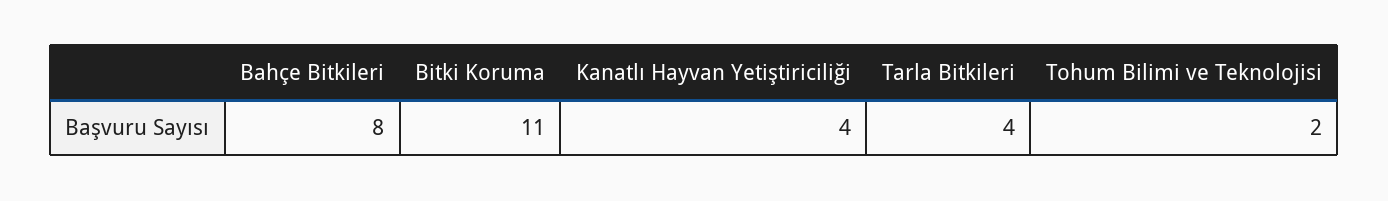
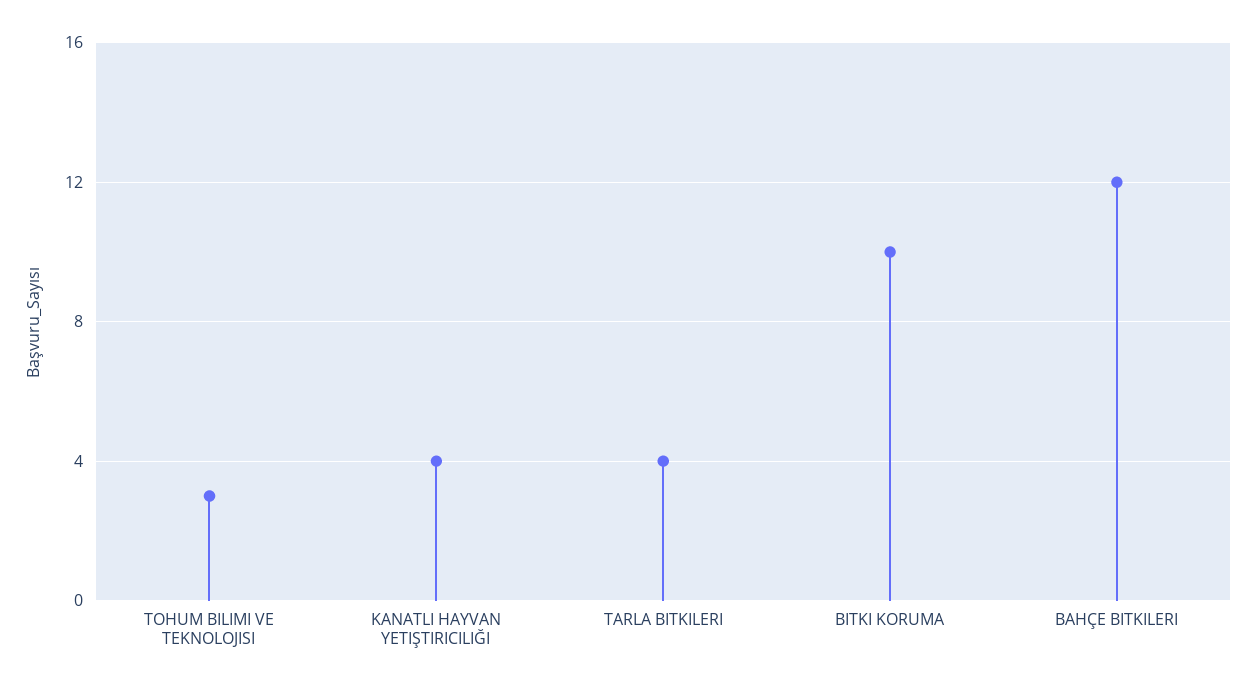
Bahçe Bitkileri: 8 -> 12
Bitki Koruma: 11 -> 10
Tohum Bilimi ve Teknolojisi: 2 -> 3

